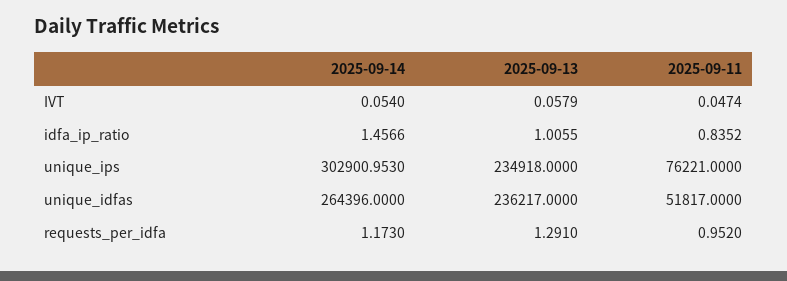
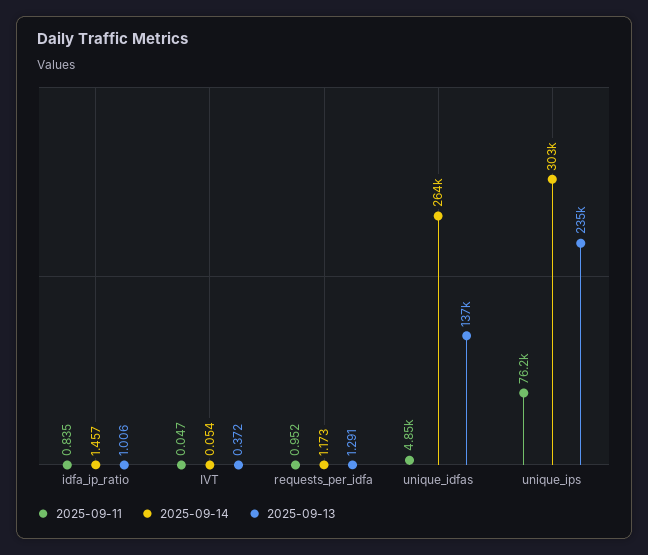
2025-09-13, IVT: 0.0579 -> 0.372
2025-09-13, unique_idfas: 236217 -> 137000
2025-09-11, unique_idfas: 51817 -> 4850

